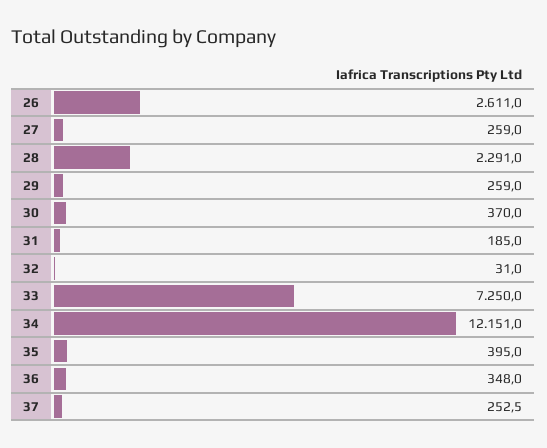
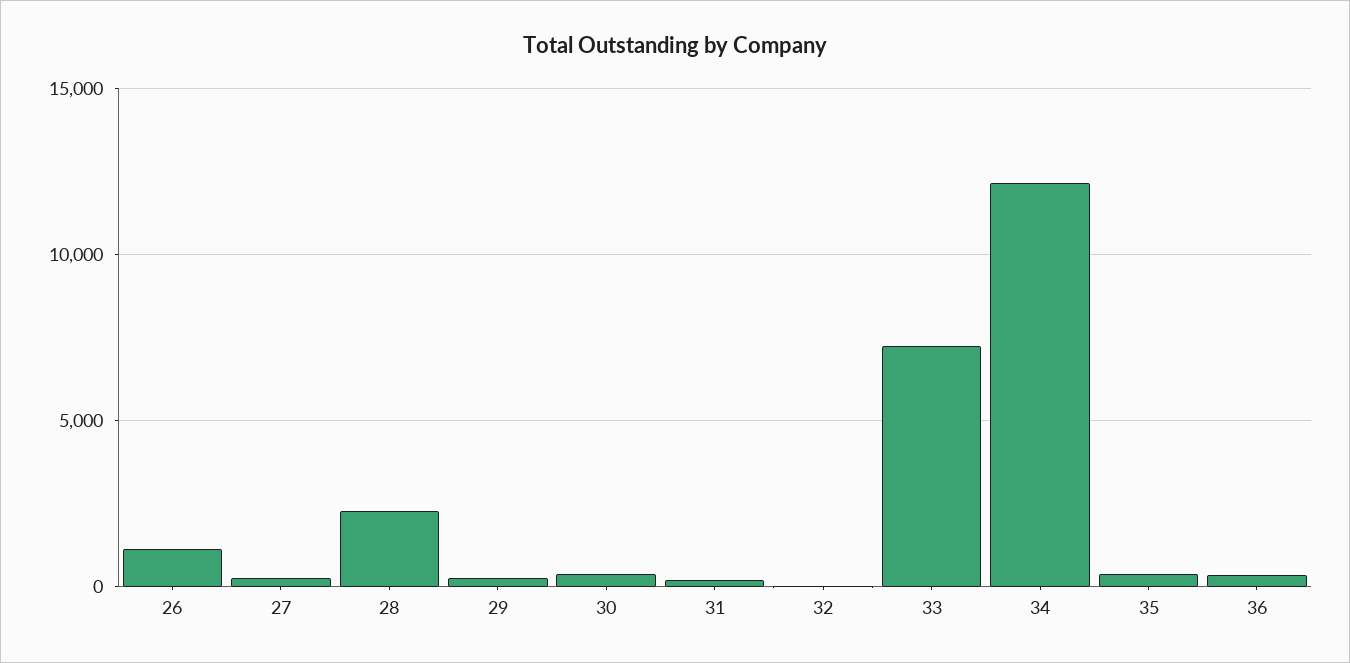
26: 2611 -> 1000
37: 252.5 -> none

